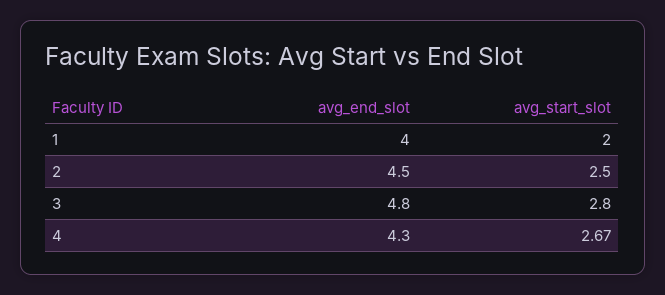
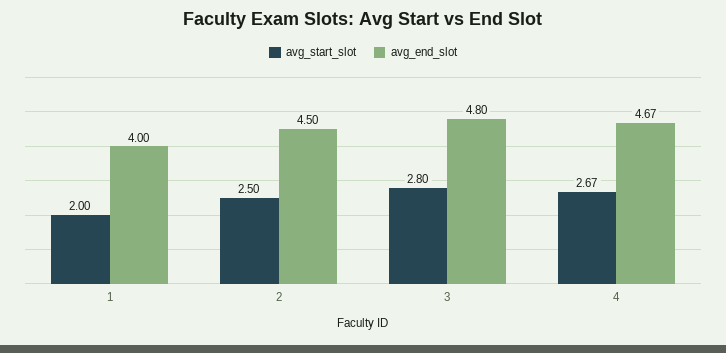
avg_end_slot, 4: 4.3 -> 4.67

